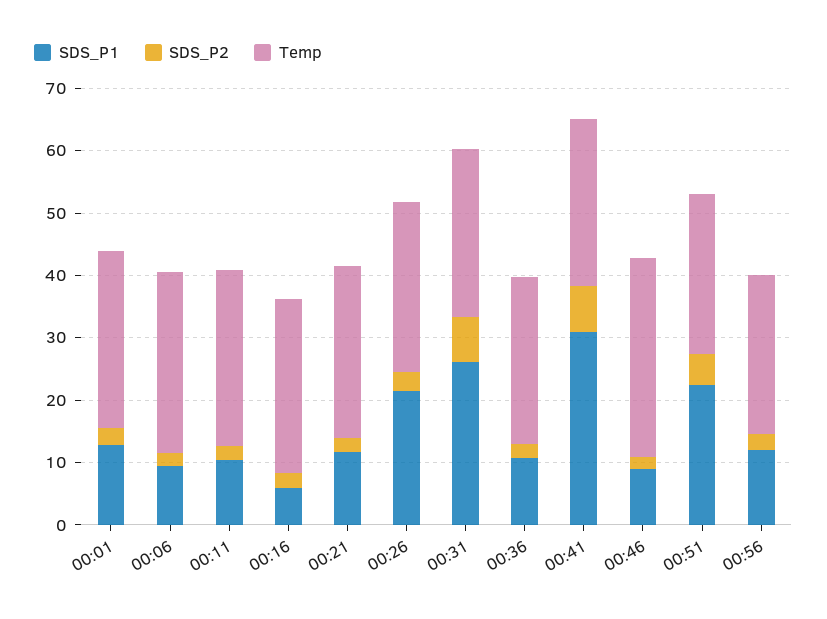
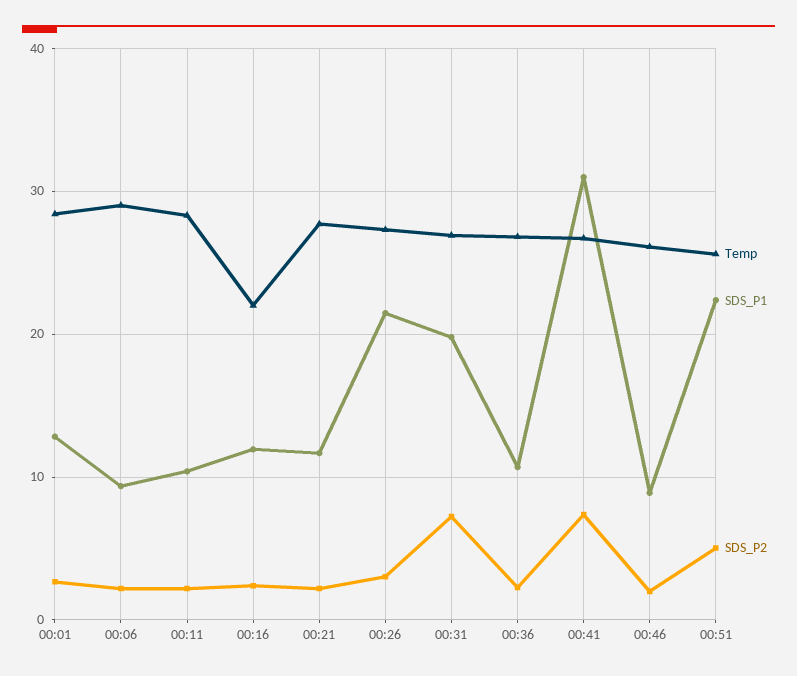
SDS_P1, 00:16: 6 -> 12
Temp, 00:16: 28 -> 22
SDS_P1, 00:31: 26 -> 20
Temp, 00:46: 32 -> 26
SDS_P1, 00:56: 12 -> none
SDS_P2, 00:56: 2 -> none
Temp, 00:56: 26 -> none

